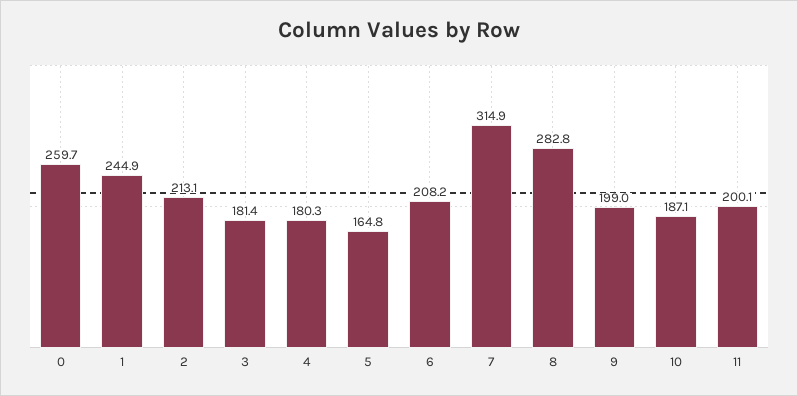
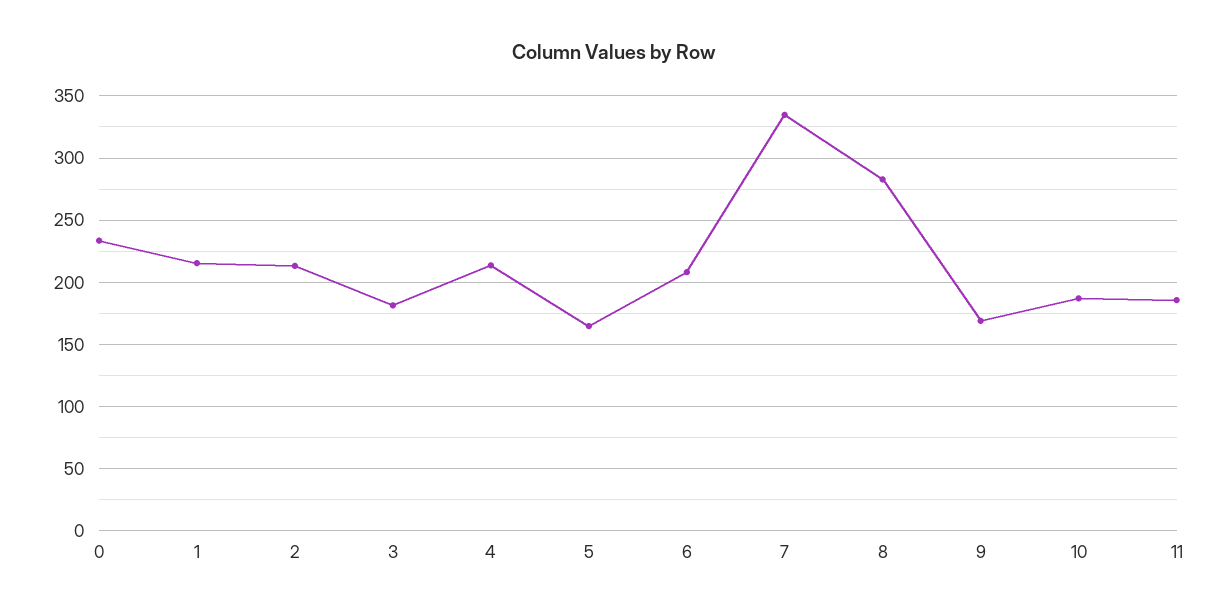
0: 259.7 -> 235
1: 244.9 -> 215
4: 180.3 -> 215
7: 314.9 -> 335
9: 199 -> 170
11: 200.1 -> 185

